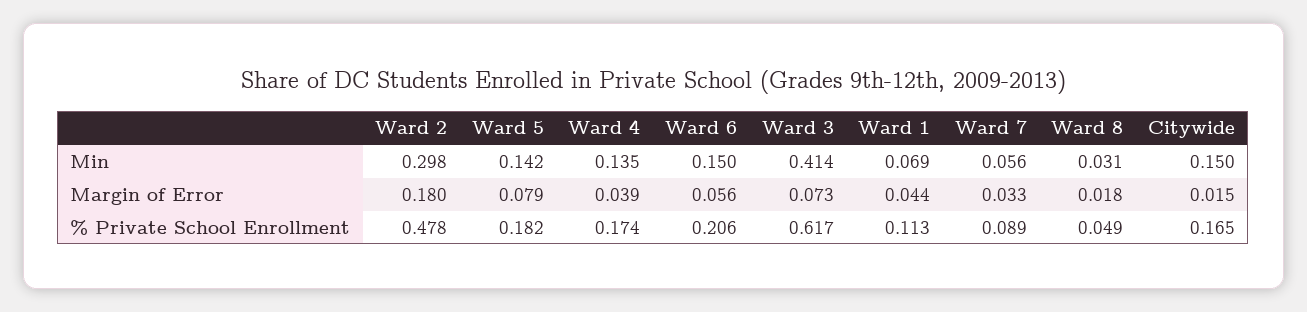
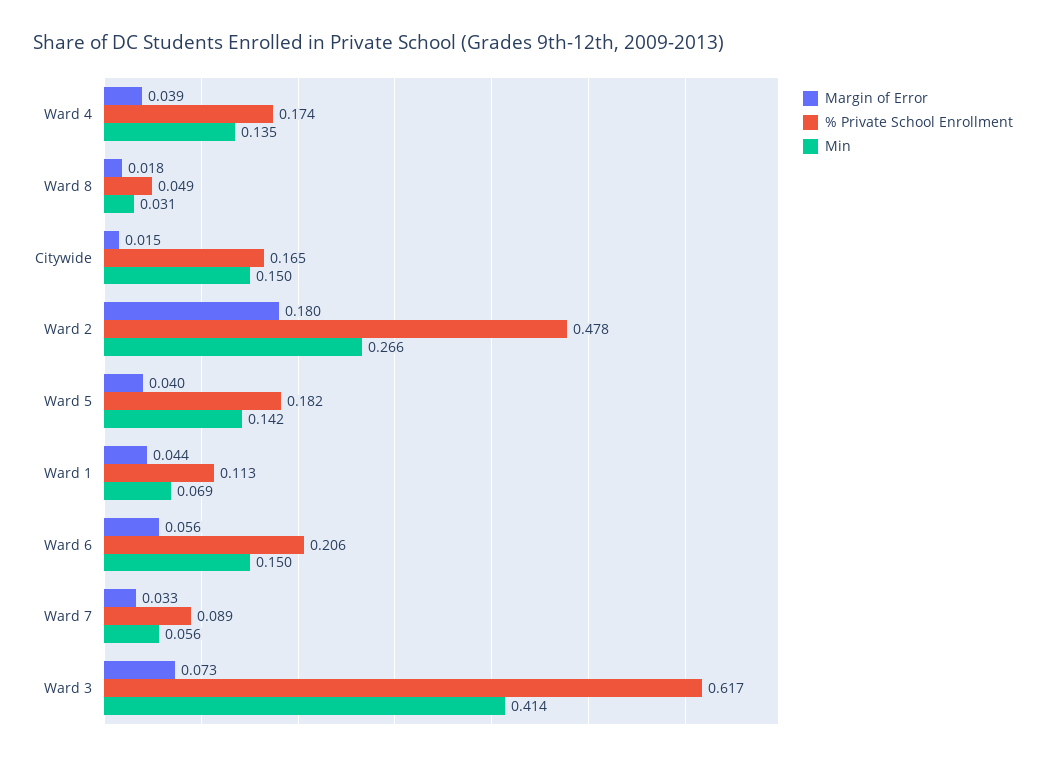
Min, Ward 2: 0.298 -> 0.266
Margin of Error, Ward 5: 0.079 -> 0.04

